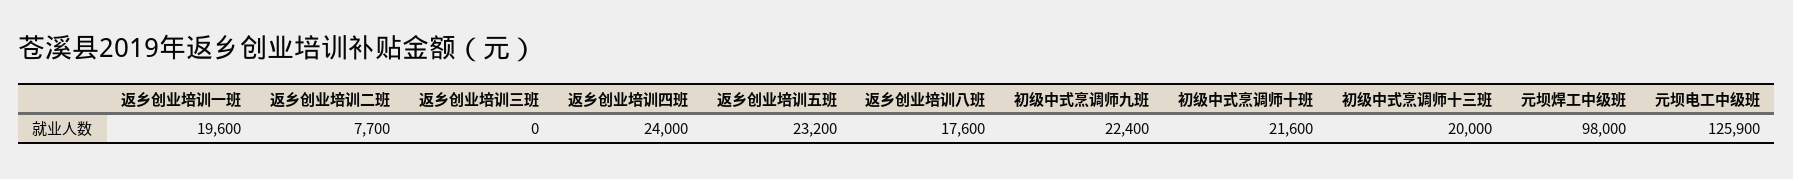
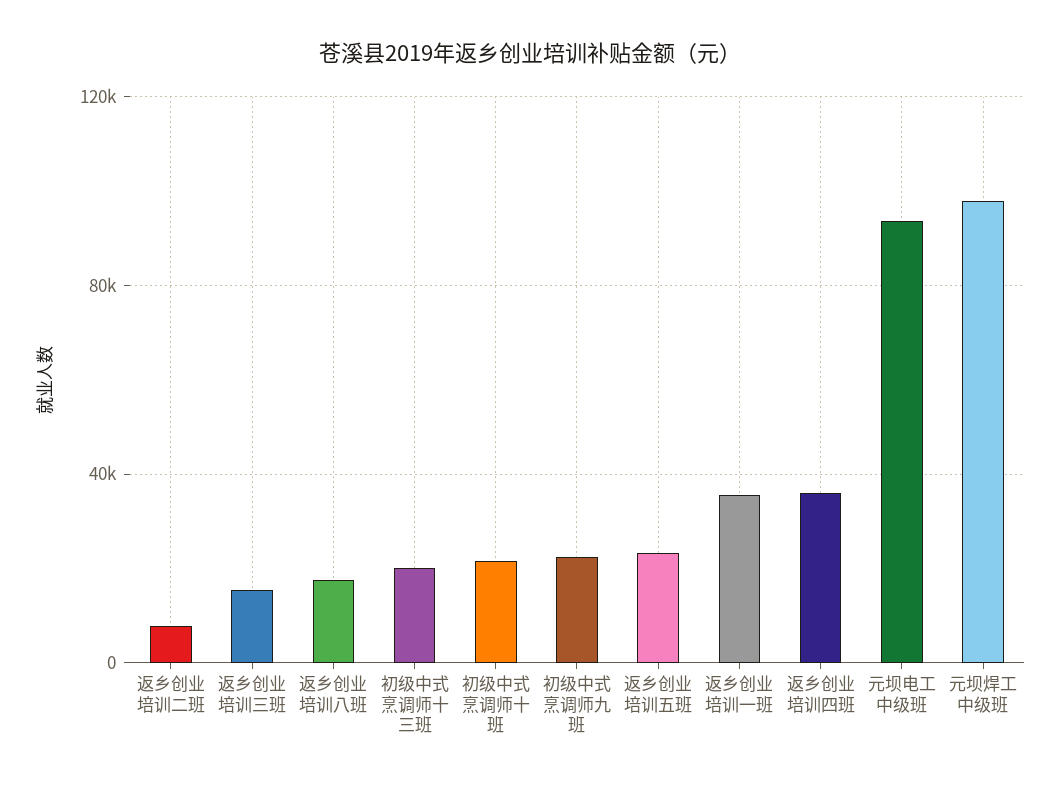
返乡创业培训一班: 19600 -> 35000
返乡创业培训三班: 0 -> 15000
返乡创业培训四班: 24000 -> 35000
元坝电工中级班: 125900 -> 95000

